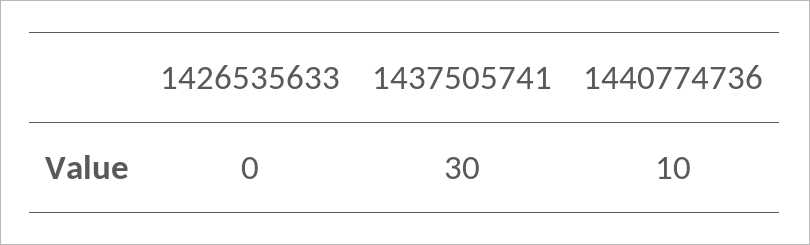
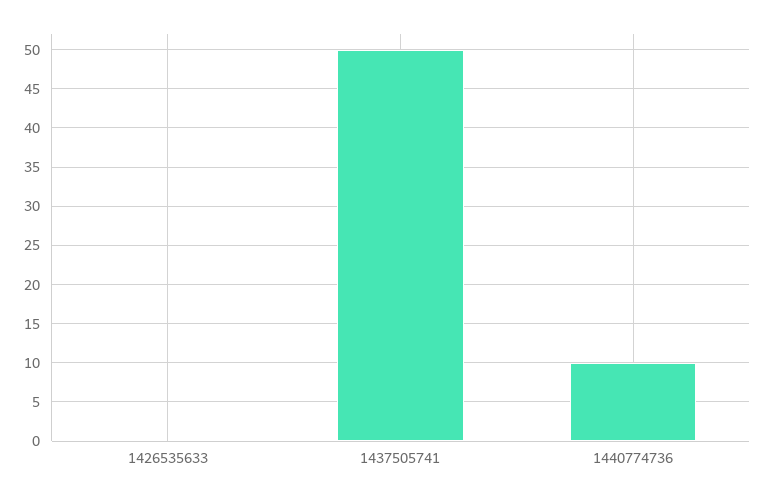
1437505741: 30 -> 50

